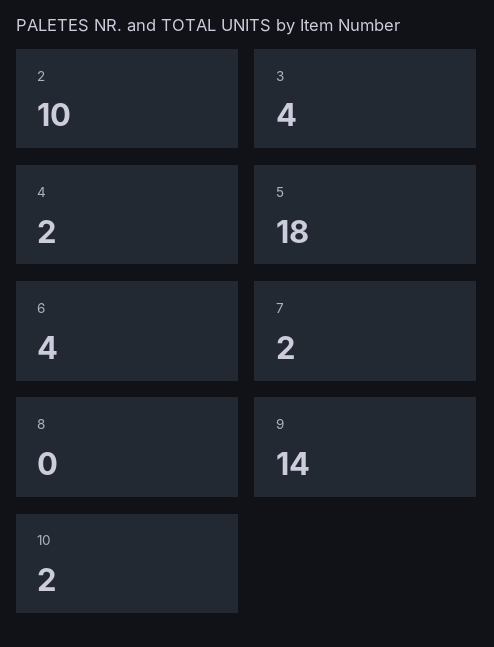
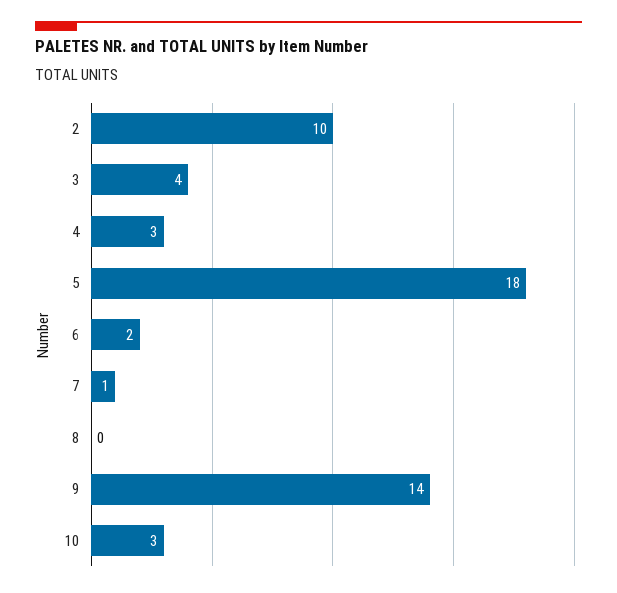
4: 2 -> 3
6: 4 -> 2
7: 2 -> 1
10: 2 -> 3

